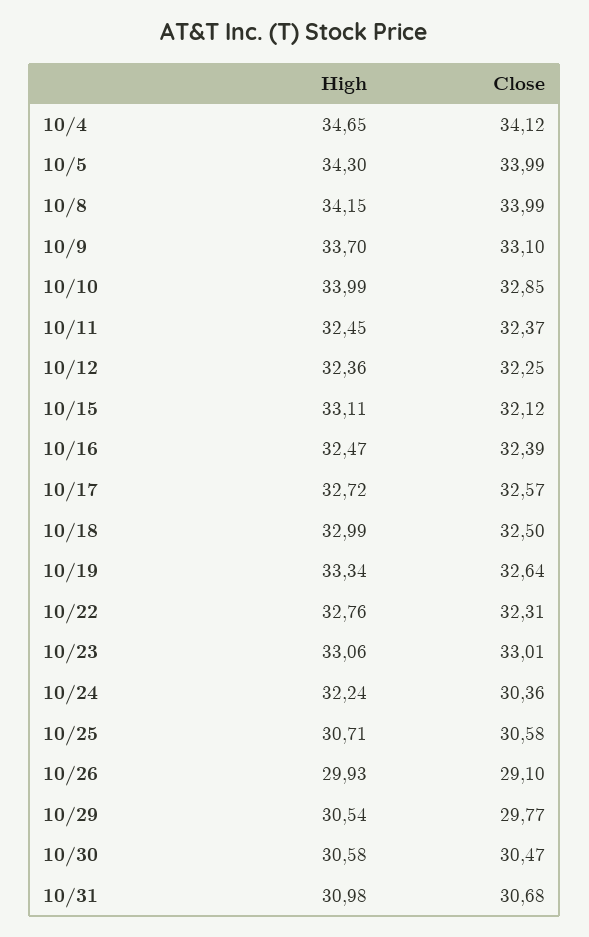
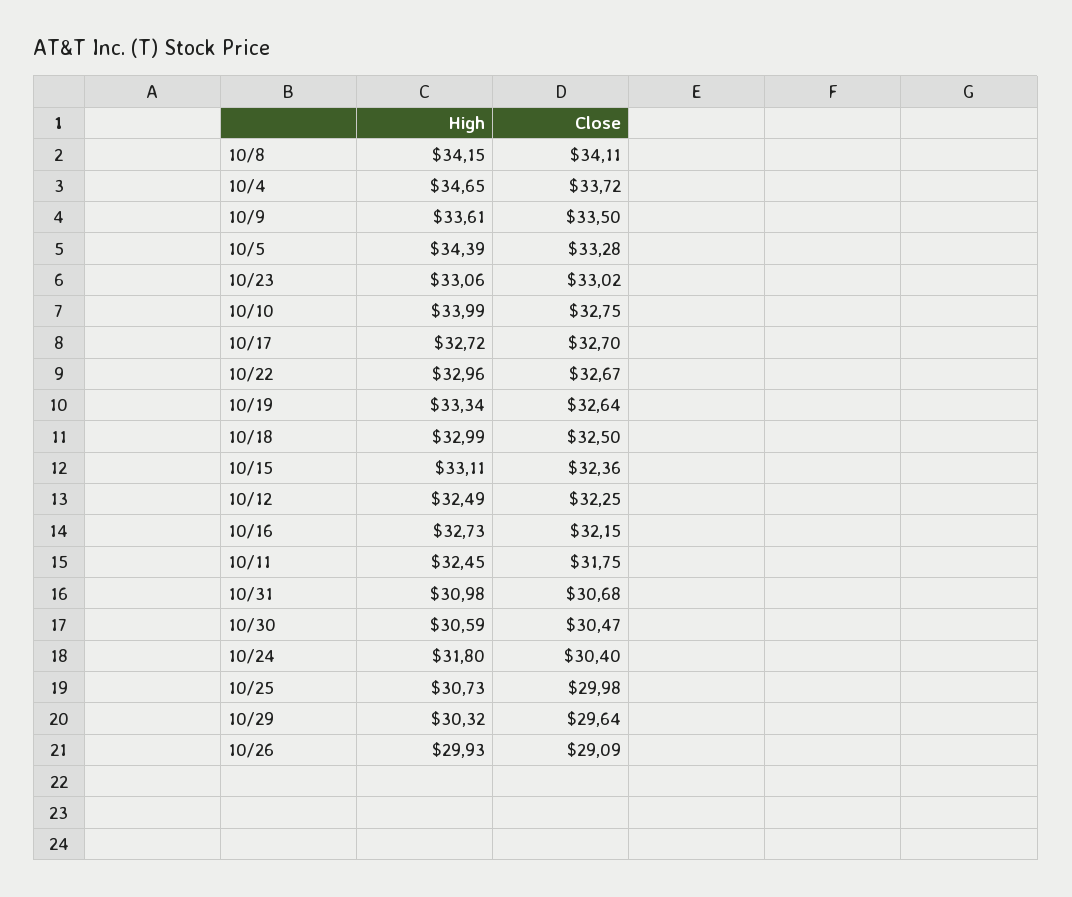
Close, 10/4: 34.12 -> 33.72
High, 10/5: 34.3 -> 34.39
Close, 10/5: 33.99 -> 33.28
Close, 10/8: 33.99 -> 34.11
High, 10/9: 33.7 -> 33.61
Close, 10/9: 33.1 -> 33.5
Close, 10/10: 32.85 -> 32.75
Close, 10/11: 32.37 -> 31.75
High, 10/12: 32.36 -> 32.49
Close, 10/15: 32.12 -> 32.36
High, 10/16: 32.47 -> 32.73
Close, 10/16: 32.39 -> 32.15
Close, 10/17: 32.57 -> 32.7
High, 10/22: 32.76 -> 32.96
Close, 10/22: 32.31 -> 32.67
Close, 10/23: 33.01 -> 33.02
High, 10/24: 32.24 -> 31.8
Close, 10/24: 30.36 -> 30.4
High, 10/25: 30.71 -> 30.73
Close, 10/25: 30.58 -> 29.98
Close, 10/26: 29.1 -> 29.09
High, 10/29: 30.54 -> 30.32
Close, 10/29: 29.77 -> 29.64
High, 10/30: 30.58 -> 30.59

